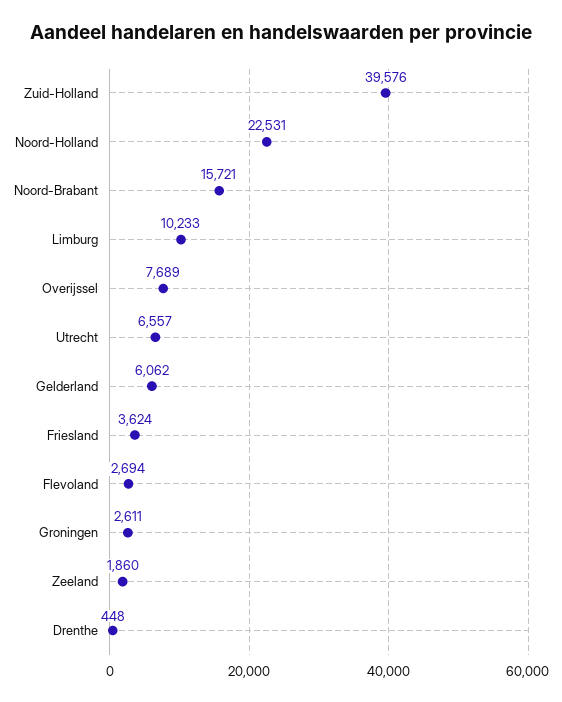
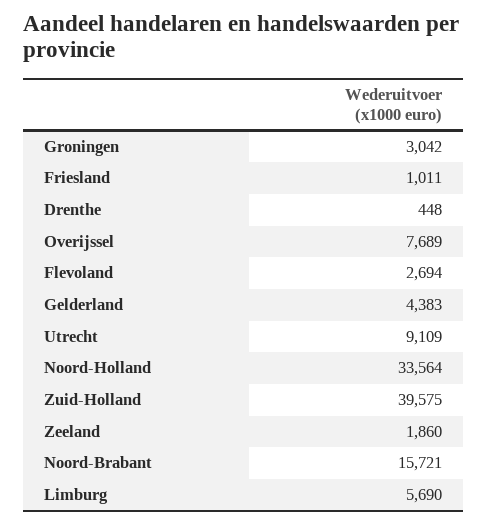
Zuid-Holland: 39576 -> 39575
Noord-Holland: 22531 -> 33564
Limburg: 10233 -> 5690
Utrecht: 6557 -> 9109
Gelderland: 6062 -> 4383
Friesland: 3624 -> 1011
Groningen: 2611 -> 3042

